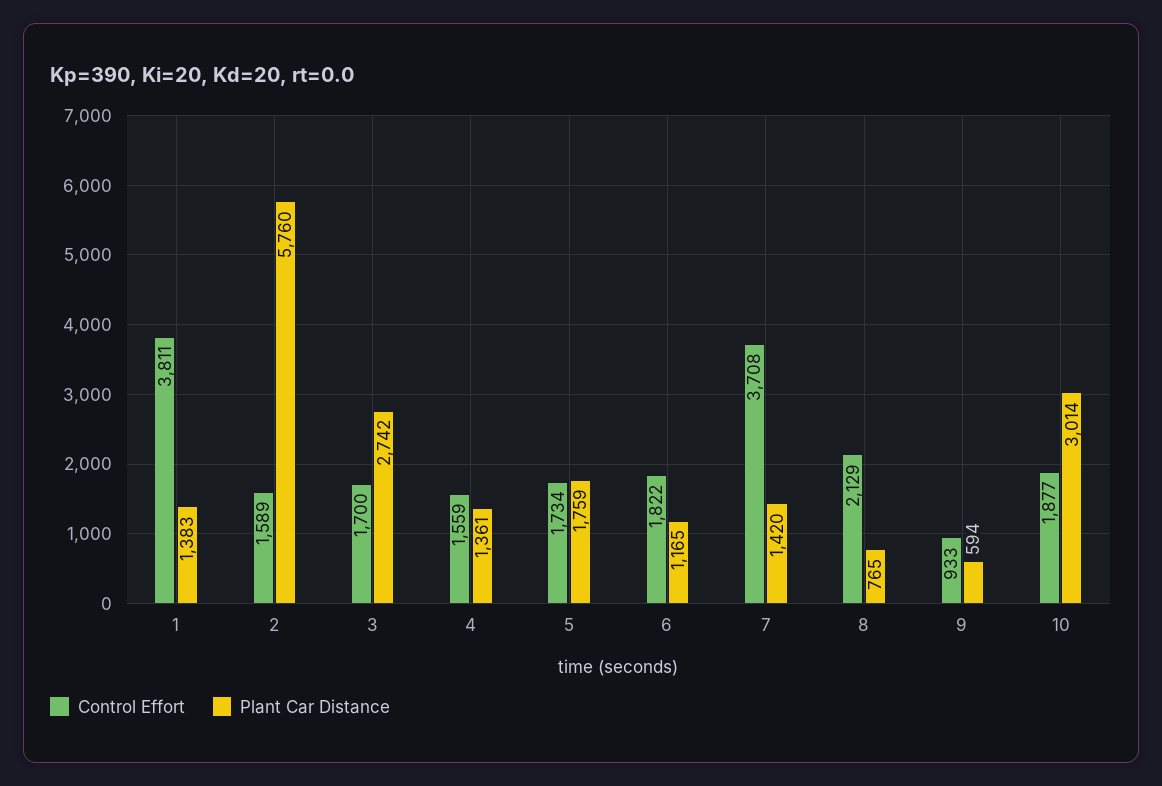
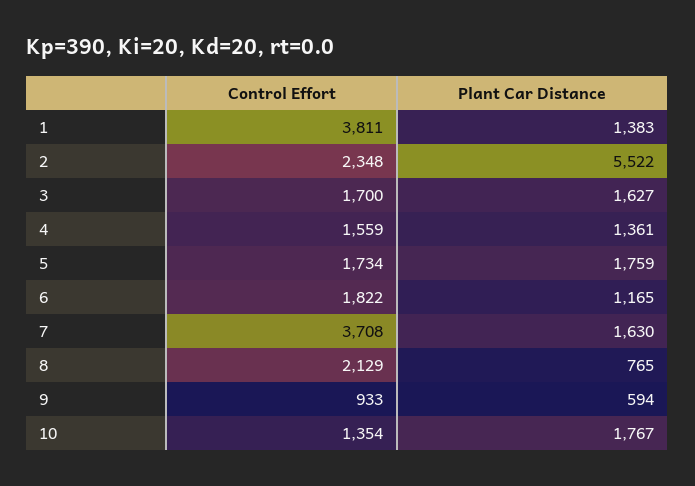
Control Effort, 2: 1589 -> 2348
Plant Car Distance, 2: 5760 -> 5522
Plant Car Distance, 3: 2742 -> 1627
Plant Car Distance, 7: 1420 -> 1630
Control Effort, 10: 1877 -> 1354
Plant Car Distance, 10: 3014 -> 1767

